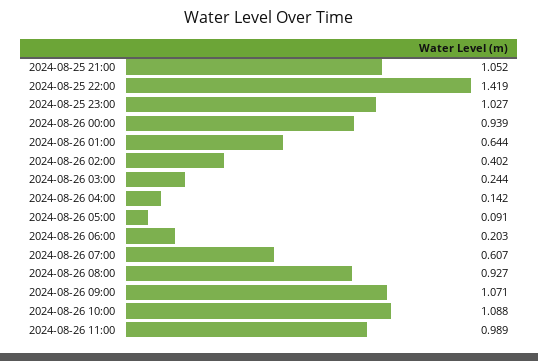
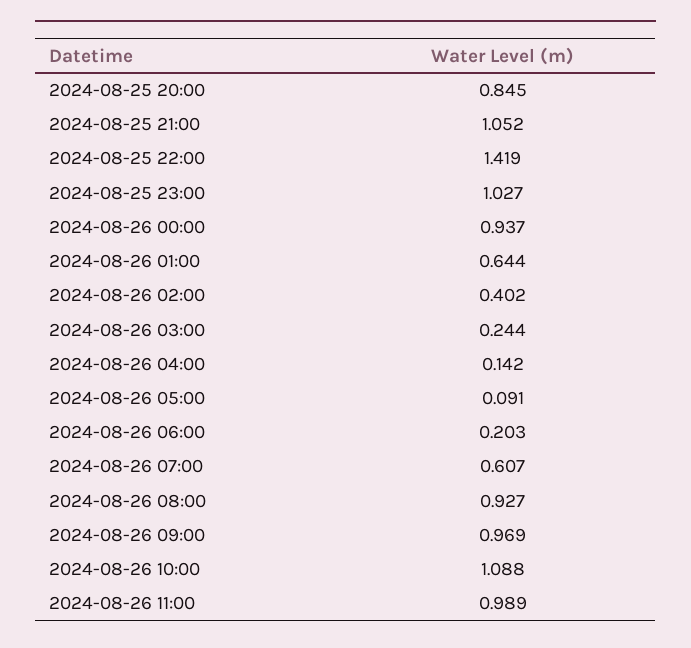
2024-08-26 00:00: 0.939 -> 0.937
2024-08-26 09:00: 1.071 -> 0.969
2024-08-25 20:00: none -> 0.845

